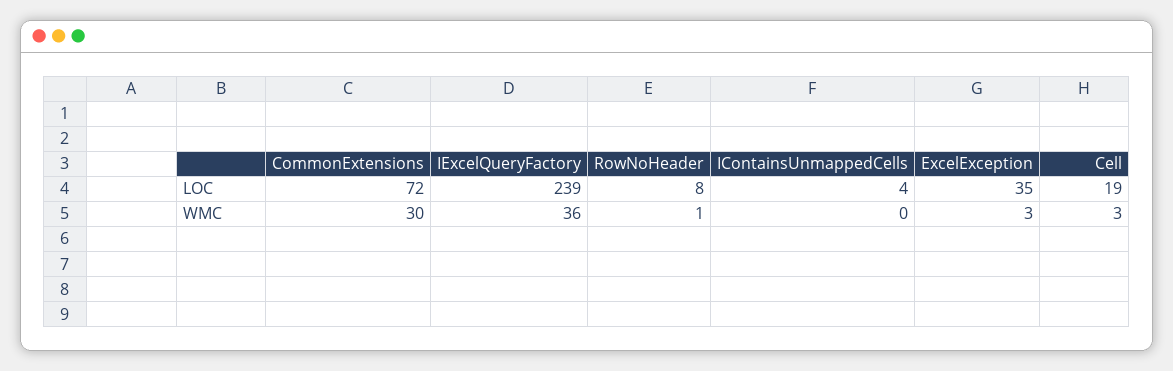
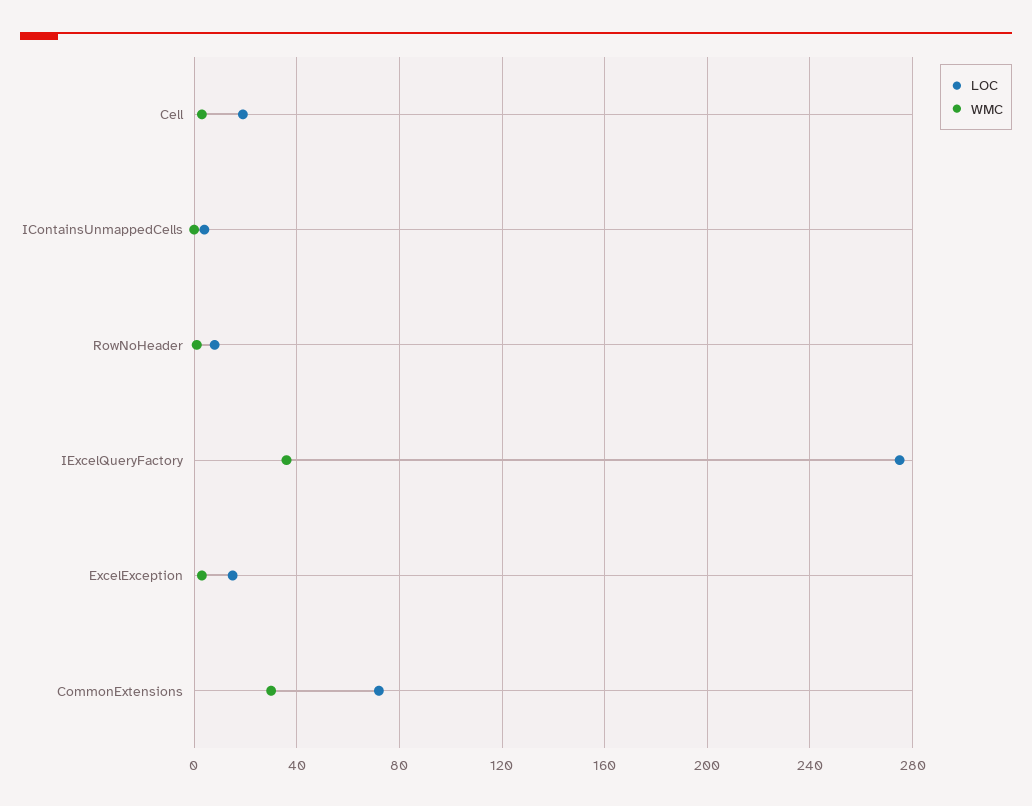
LOC, IExcelQueryFactory: 239 -> 275
LOC, ExcelException: 35 -> 15

